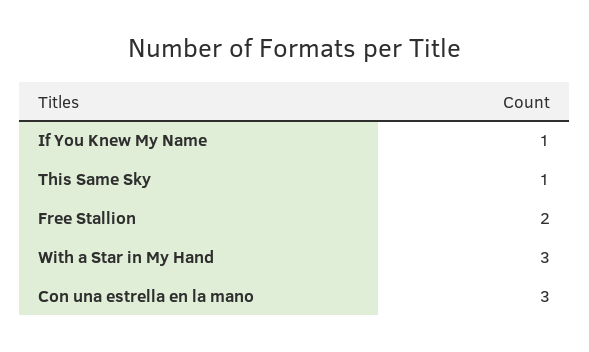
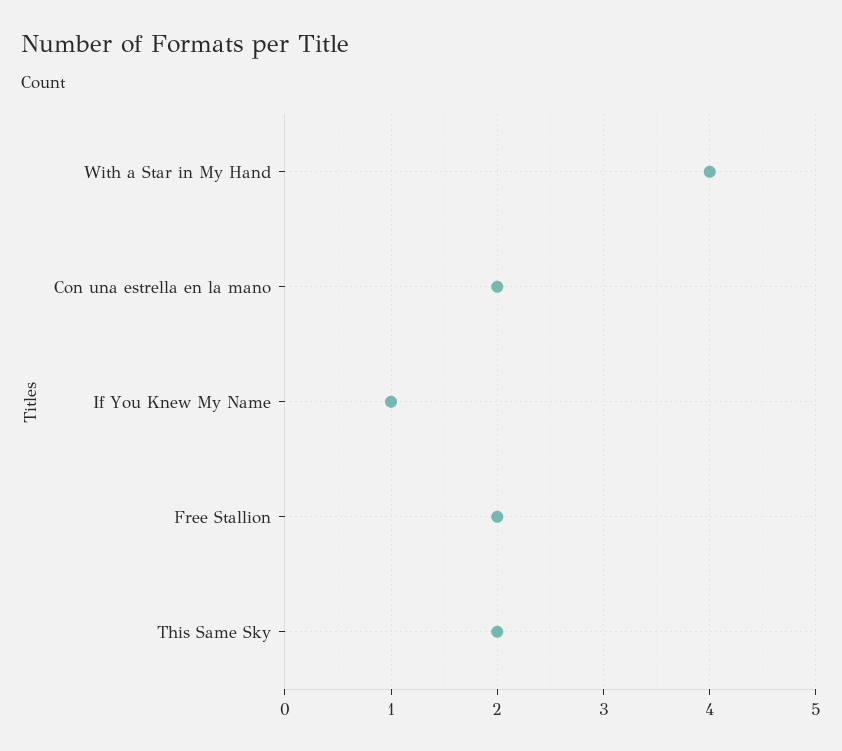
This Same Sky: 1 -> 2
With a Star in My Hand: 3 -> 4
Con una estrella en la mano: 3 -> 2

